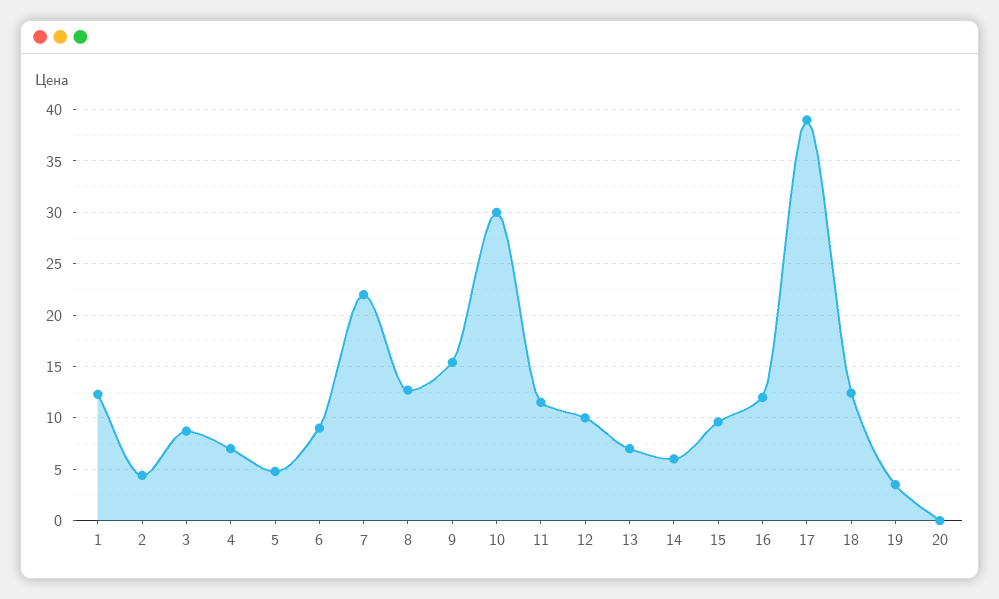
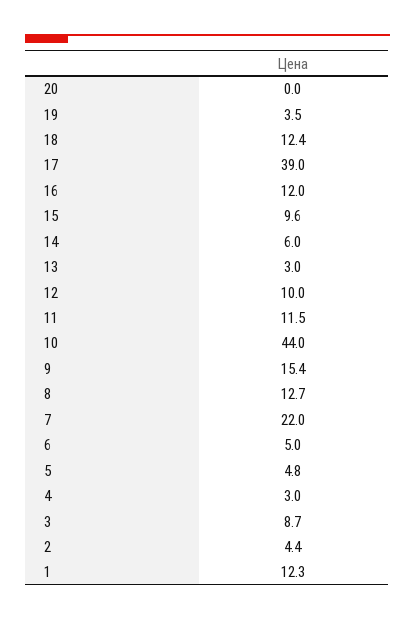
4: 7 -> 3
6: 9 -> 5
10: 30 -> 44
13: 7 -> 3

